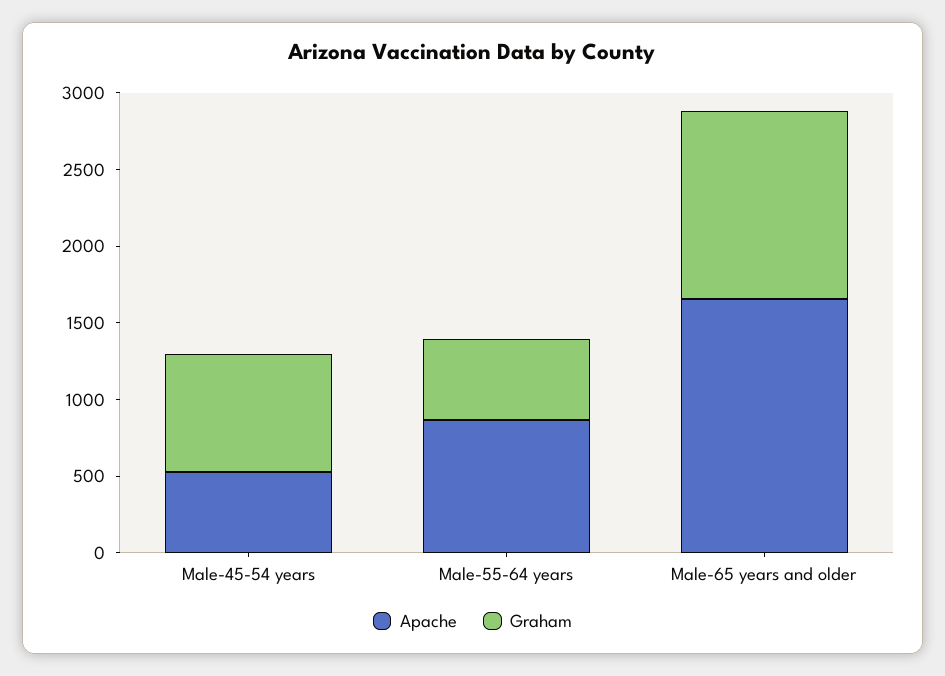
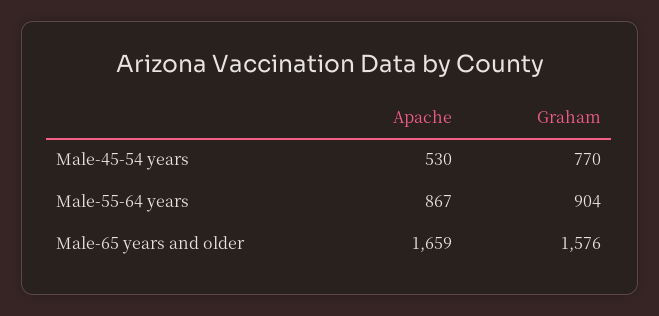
Graham, Male-55-64 years: 500 -> 904
Graham, Male-65 years and older: 1200 -> 1576

